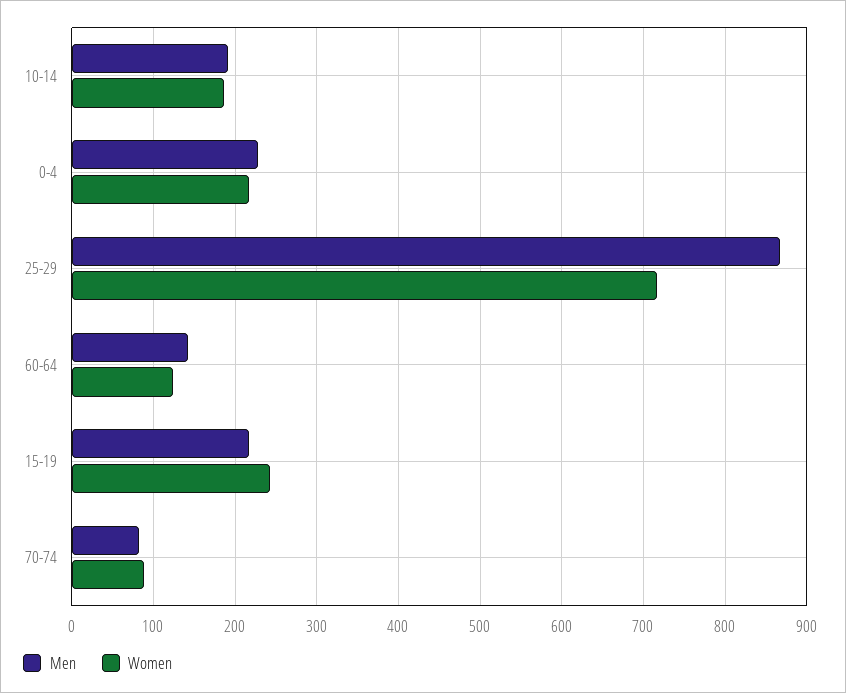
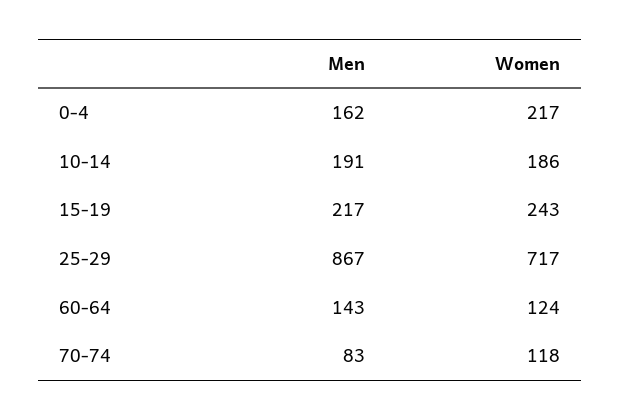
Men, 0-4: 230 -> 162
Women, 70-74: 90 -> 118

